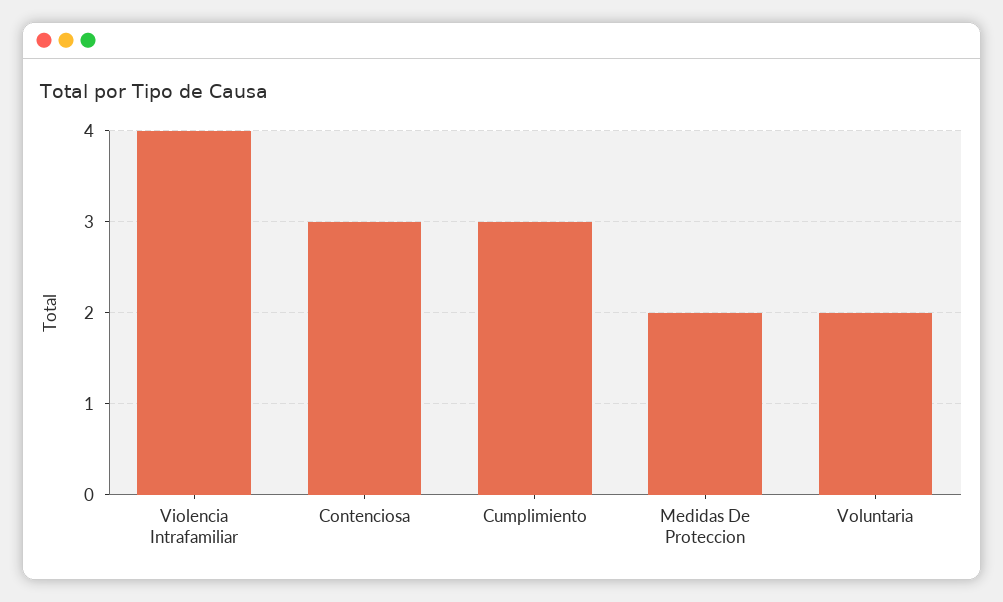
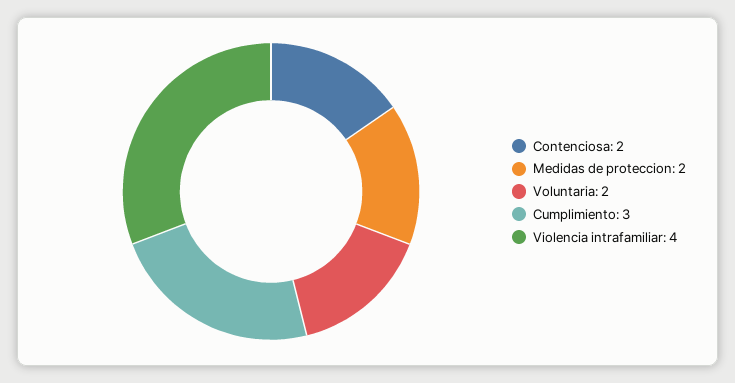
Contenciosa: 3 -> 2

